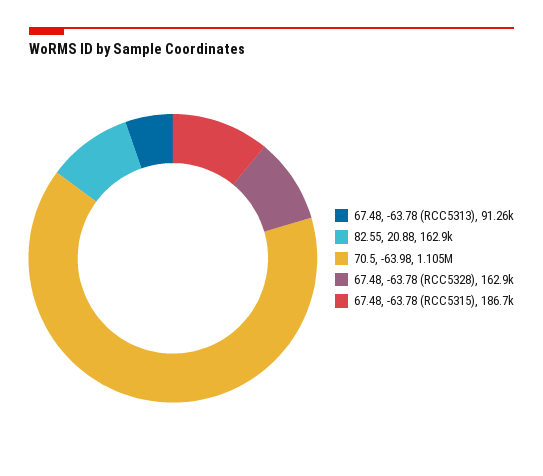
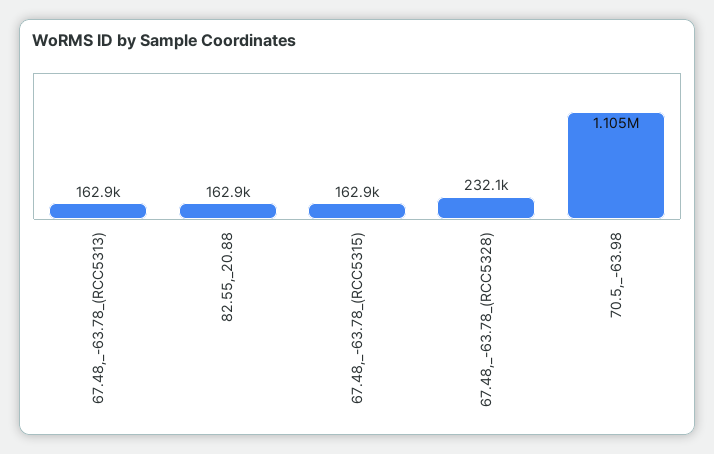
67.48, -63.78 (RCC5313): 91260 -> 162900
67.48, -63.78 (RCC5328): 162900 -> 232100
67.48, -63.78 (RCC5315): 186700 -> 162900

